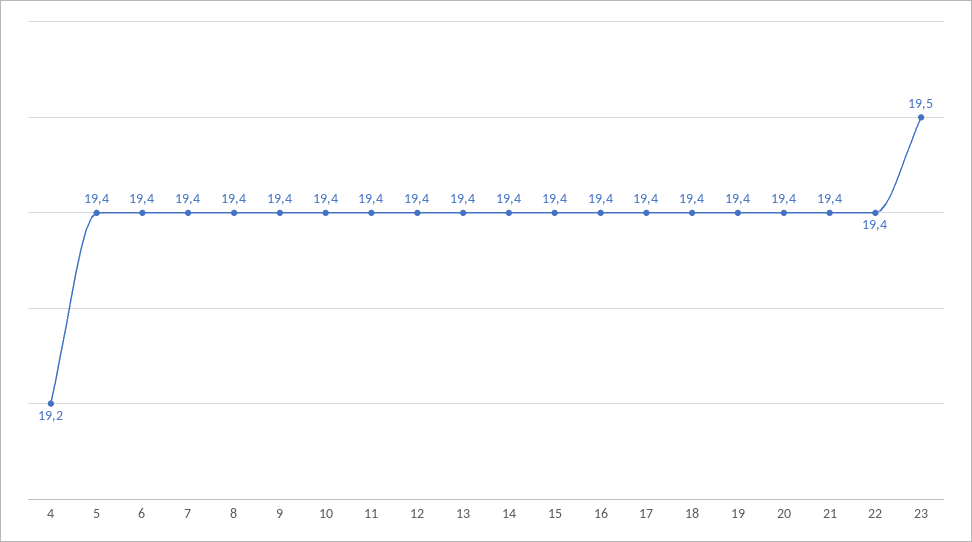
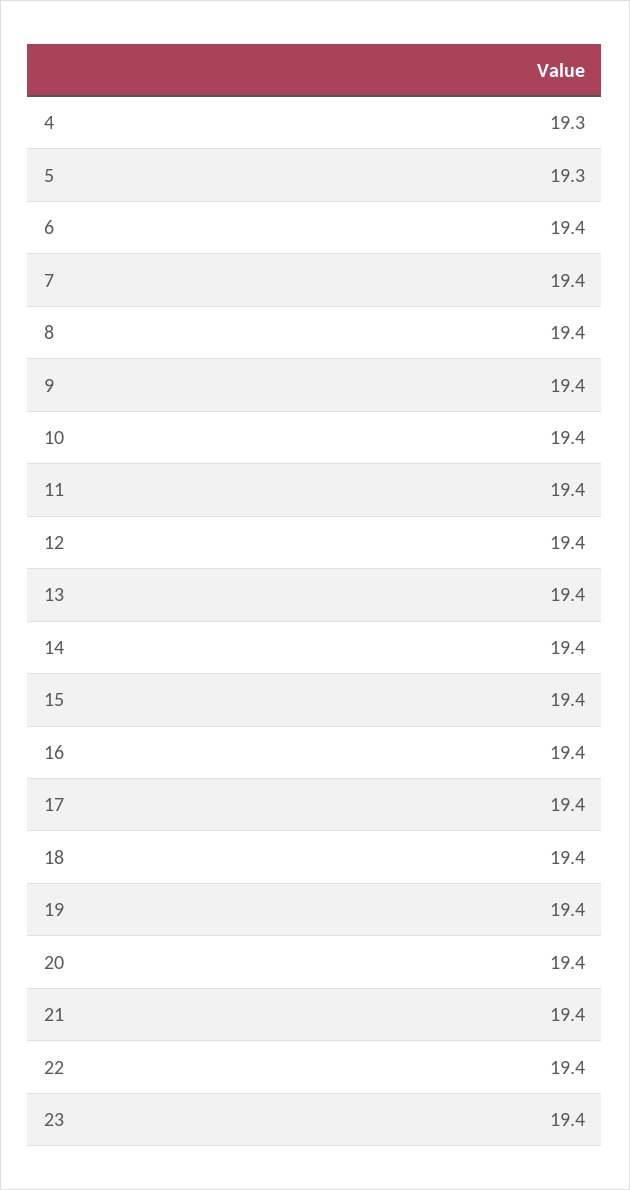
4: 19.2 -> 19.3
5: 19.4 -> 19.3
23: 19.5 -> 19.4

